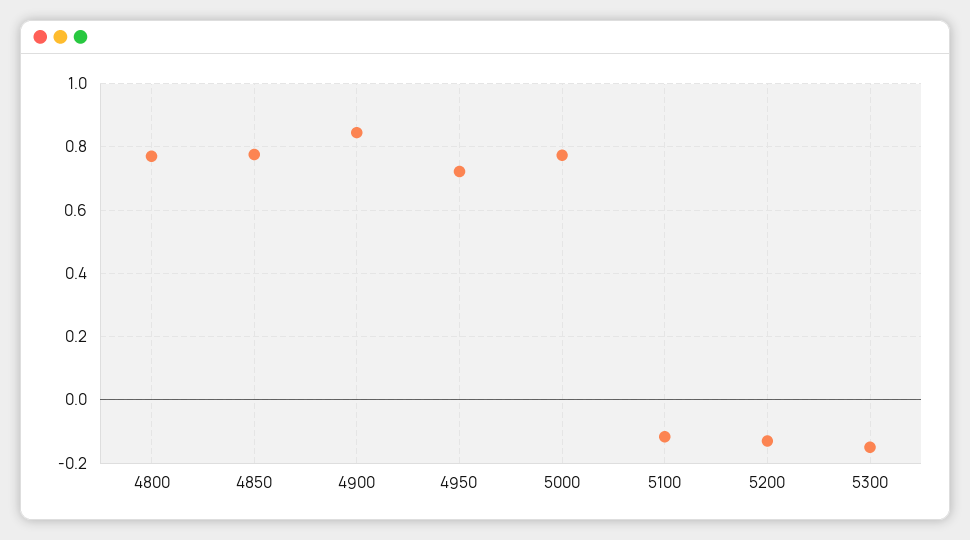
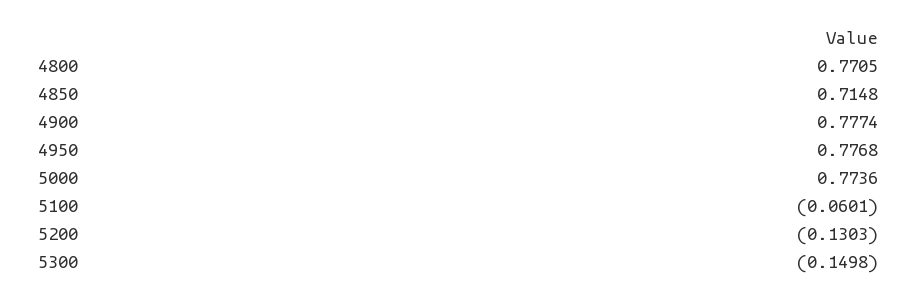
4850: 0.78 -> 0.7148
4900: 0.84 -> 0.7774
4950: 0.72 -> 0.7768
5100: -0.12 -> -0.0601

